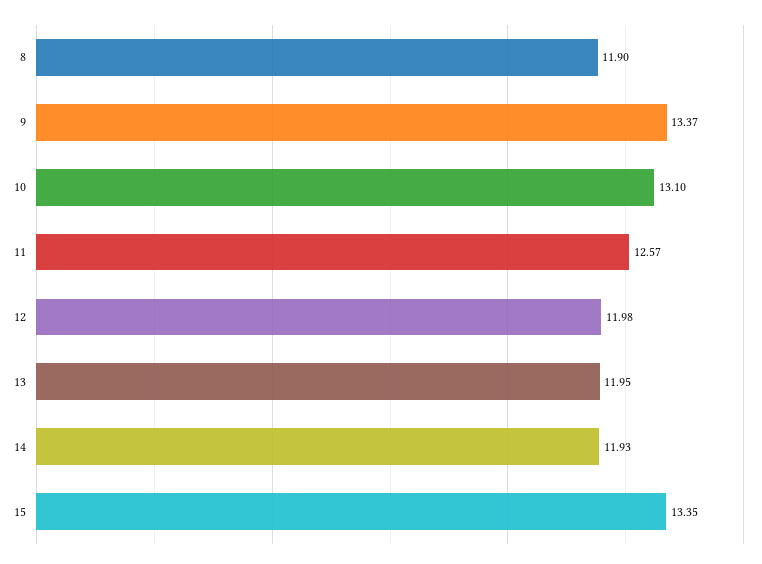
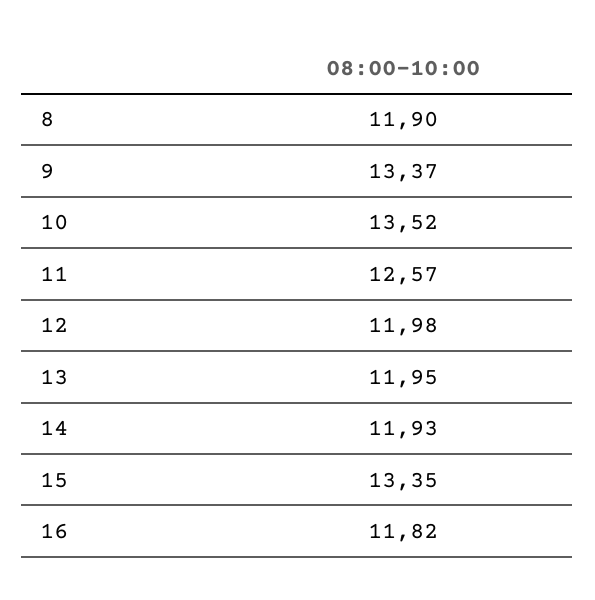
10: 13.1 -> 13.52
16: none -> 11.82

